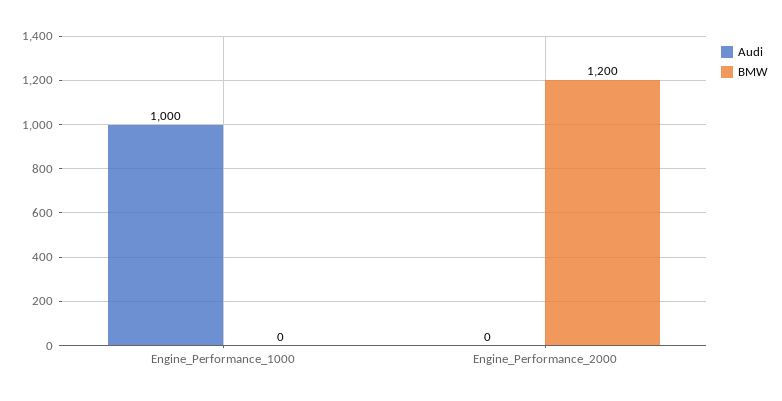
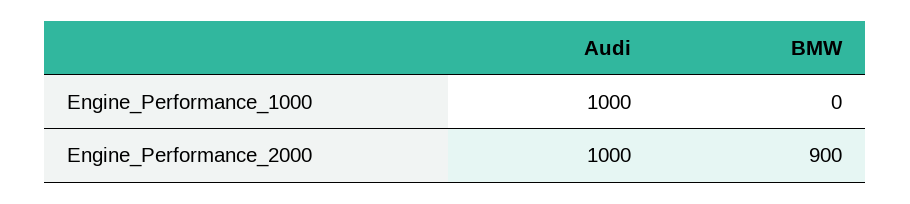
Audi, Engine_Performance_2000: 0 -> 1000
BMW, Engine_Performance_2000: 1200 -> 900

